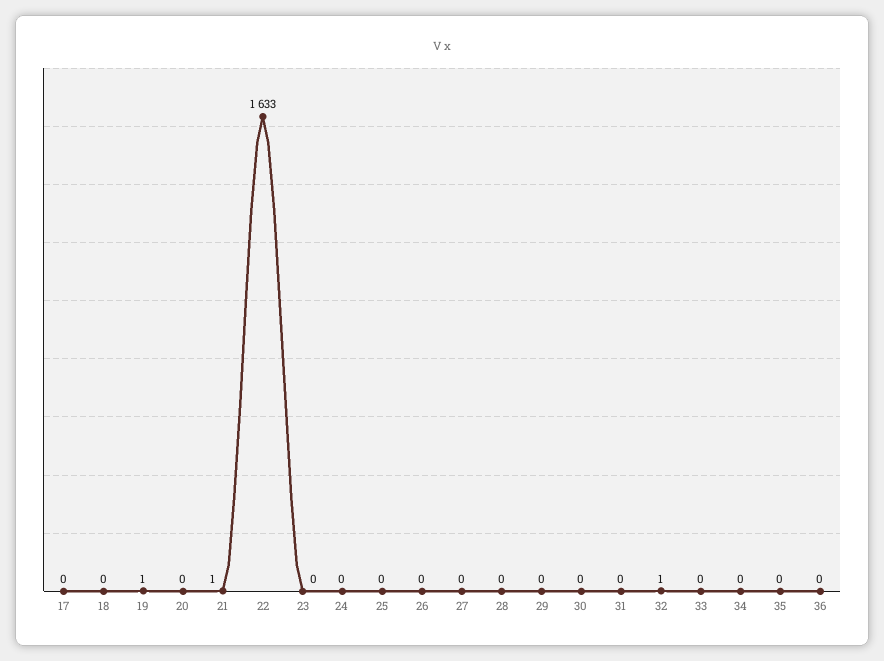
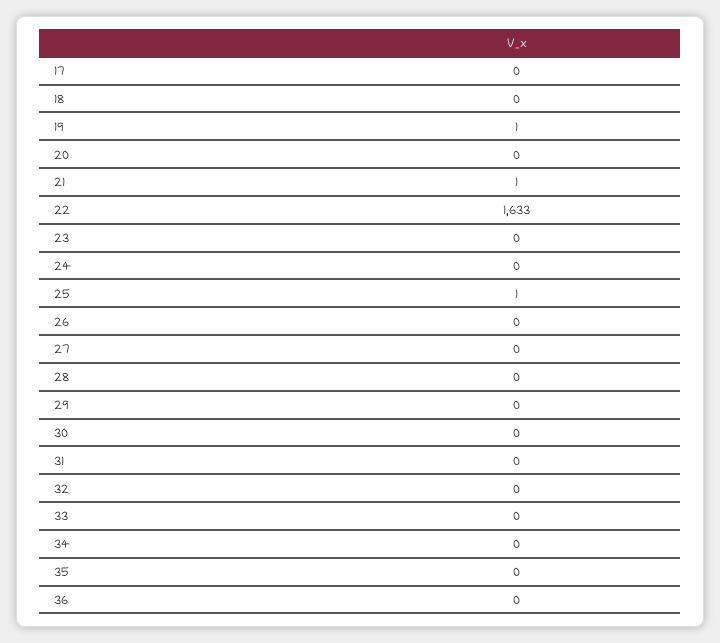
25: 0 -> 1
32: 1 -> 0

